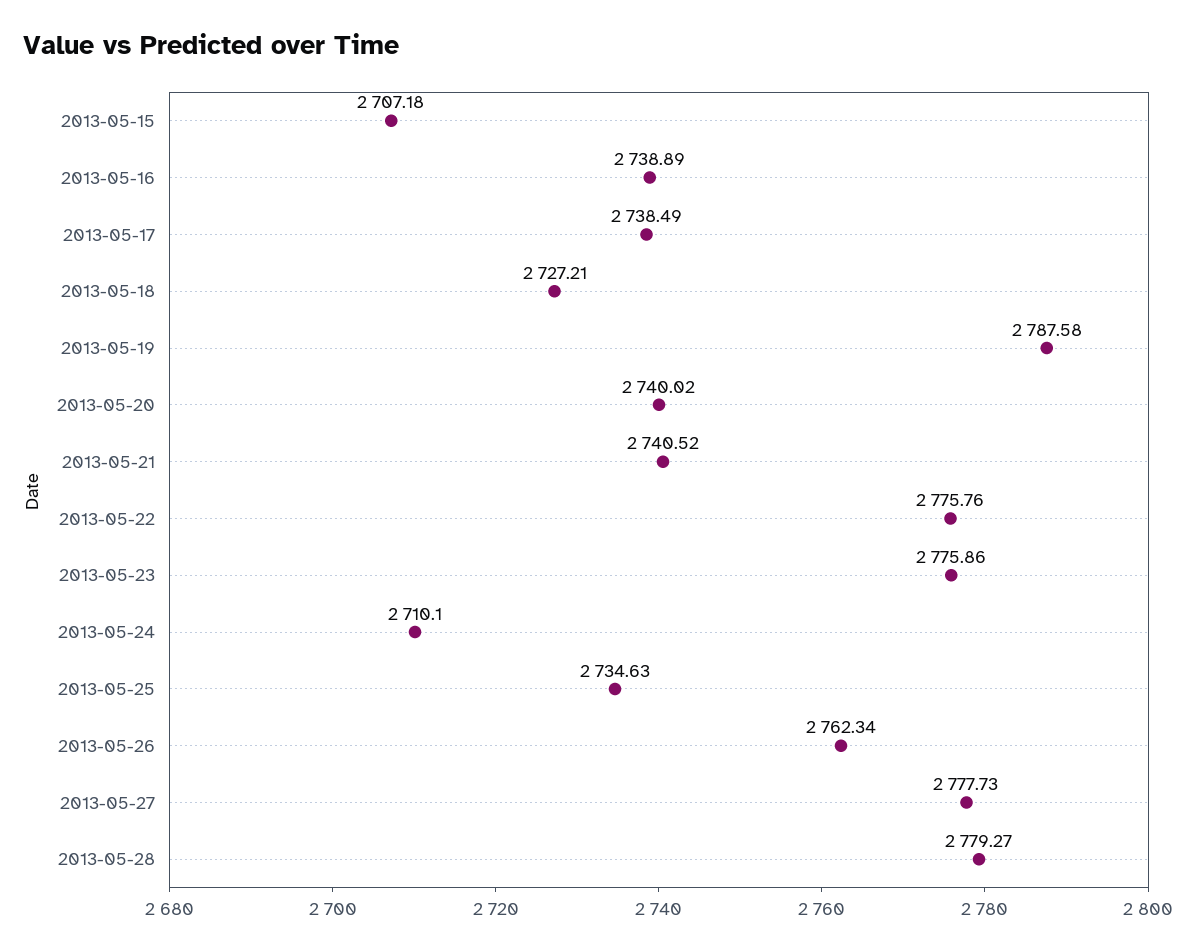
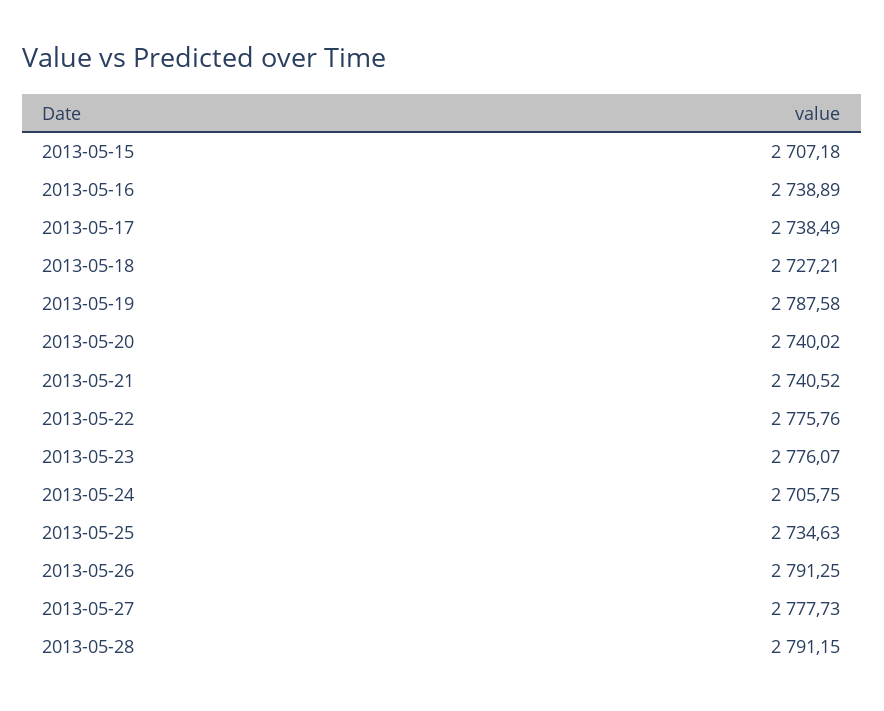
2013-05-23: 2775.86 -> 2776.07
2013-05-24: 2710.1 -> 2705.75
2013-05-26: 2762.34 -> 2791.25
2013-05-28: 2779.27 -> 2791.15

